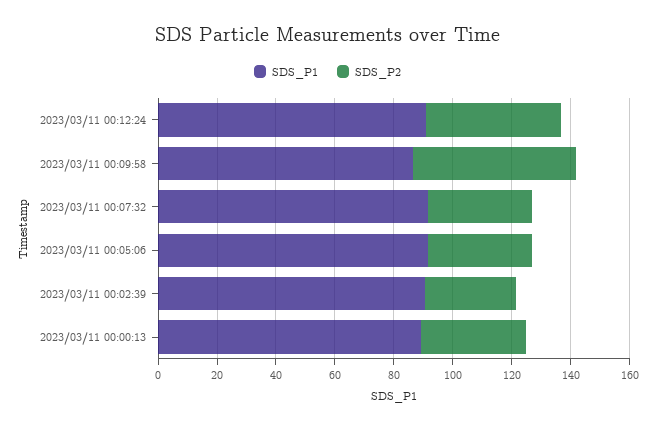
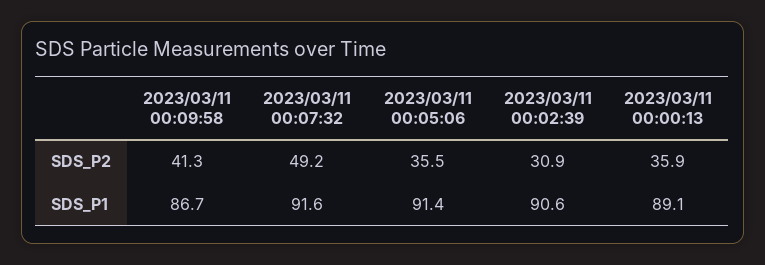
SDS_P1, 2023/03/11 00:12:24: 90 -> none
SDS_P2, 2023/03/11 00:12:24: 45 -> none
SDS_P2, 2023/03/11 00:09:58: 55 -> 41.3
SDS_P2, 2023/03/11 00:07:32: 35 -> 49.2

